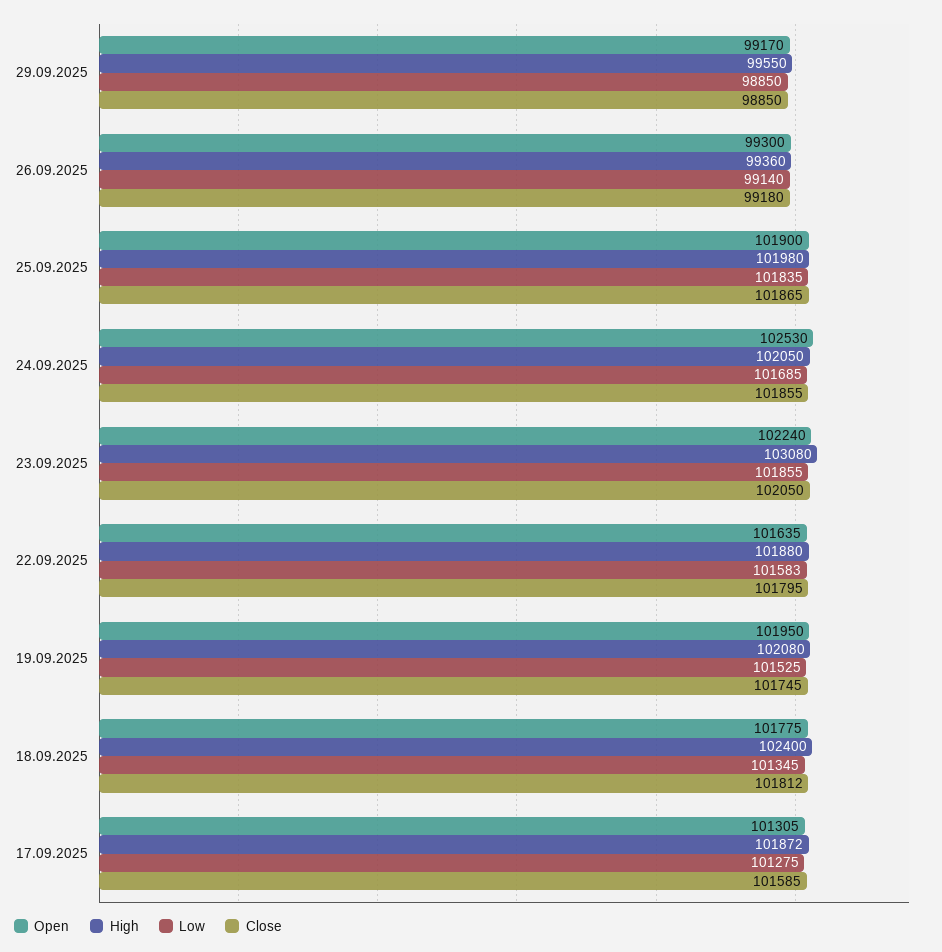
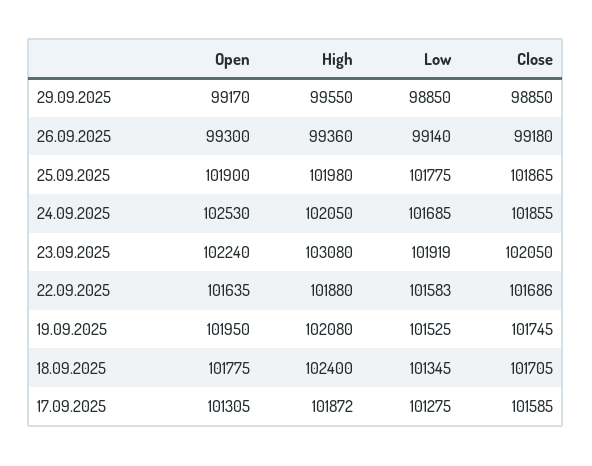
Low, 25.09.2025: 101835 -> 101775
Low, 23.09.2025: 101855 -> 101919
Close, 22.09.2025: 101795 -> 101686
Close, 18.09.2025: 101812 -> 101705

